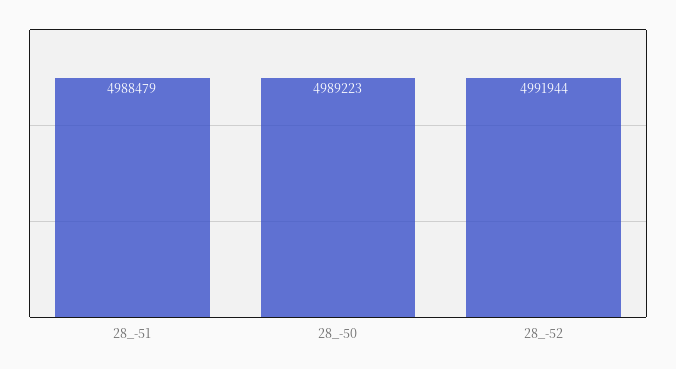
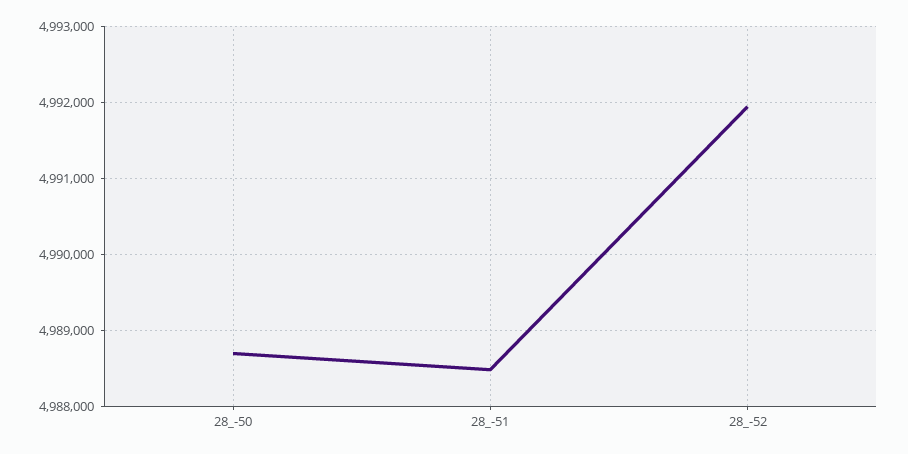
28_-50: 4989223 -> 4988700

